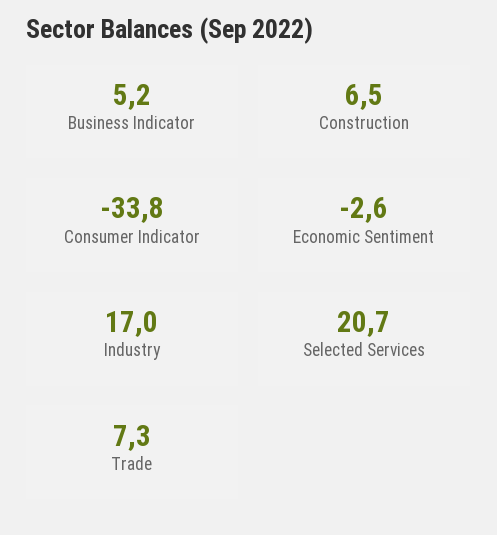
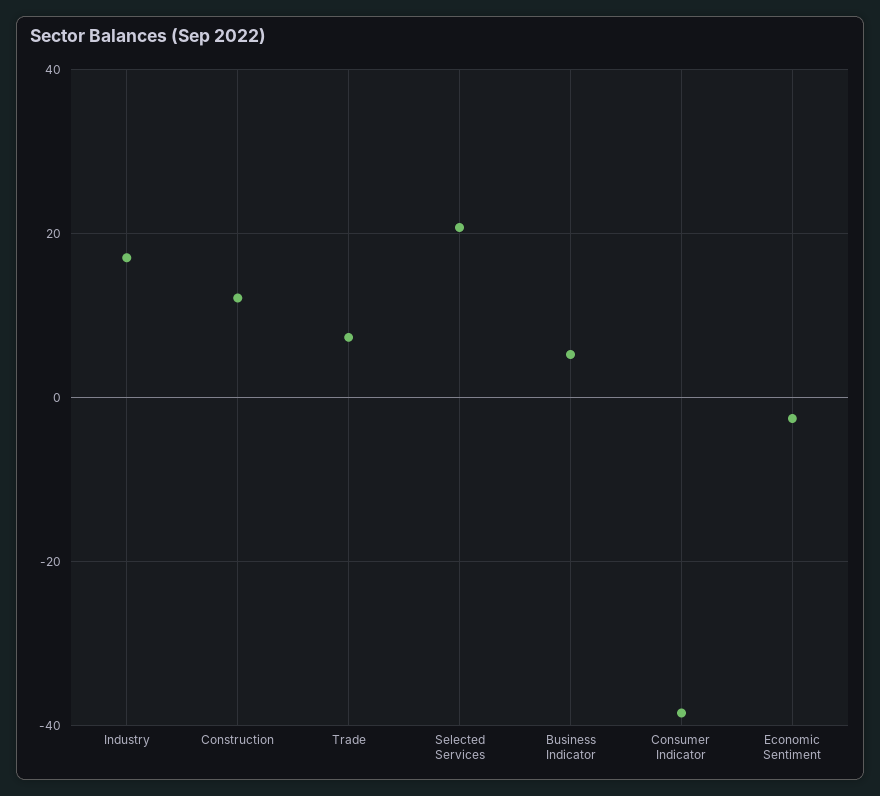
Construction: 6.5 -> 12
Consumer Indicator: -33.8 -> -38

